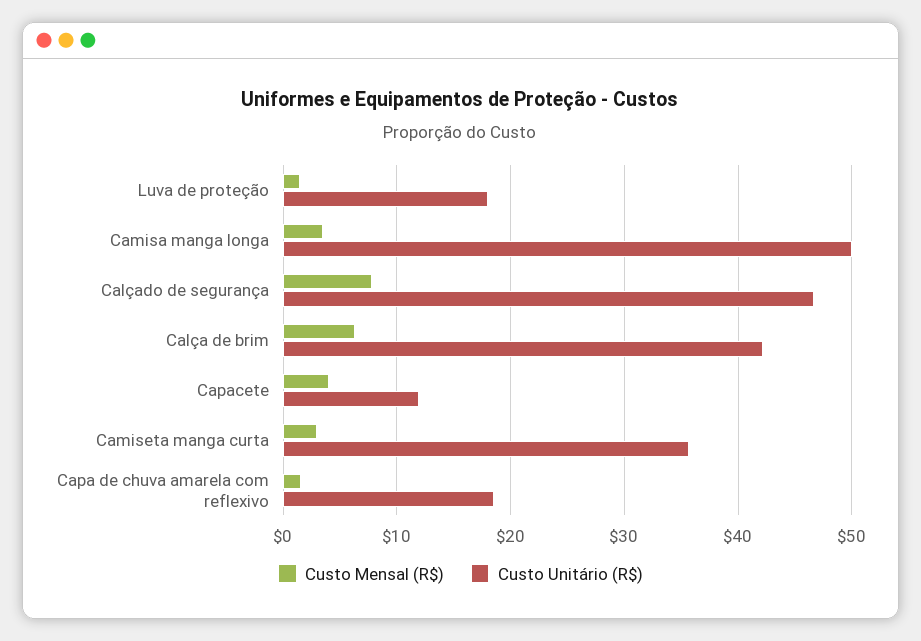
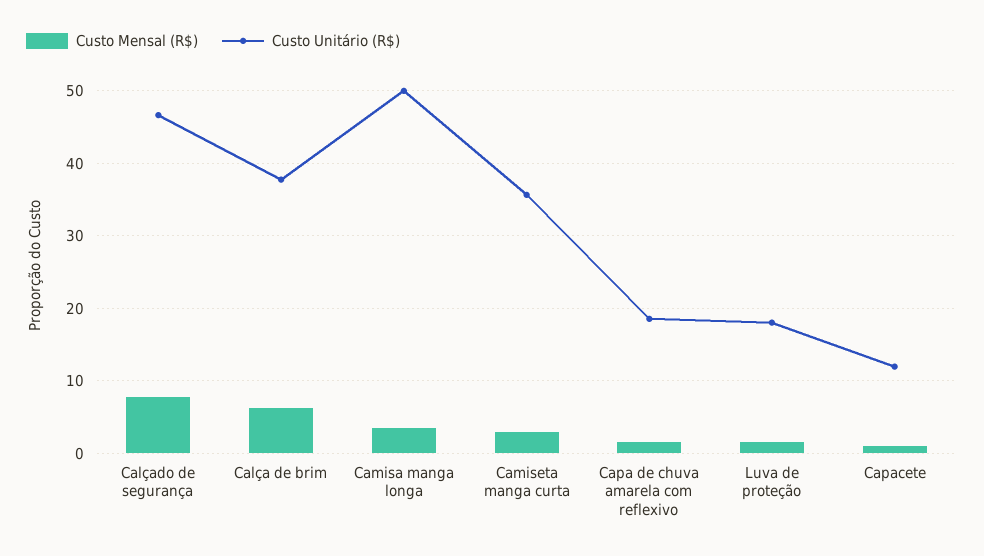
Custo Unitário (R$), Calça de brim: 42 -> 38
Custo Mensal (R$), Capacete: 4 -> 1

